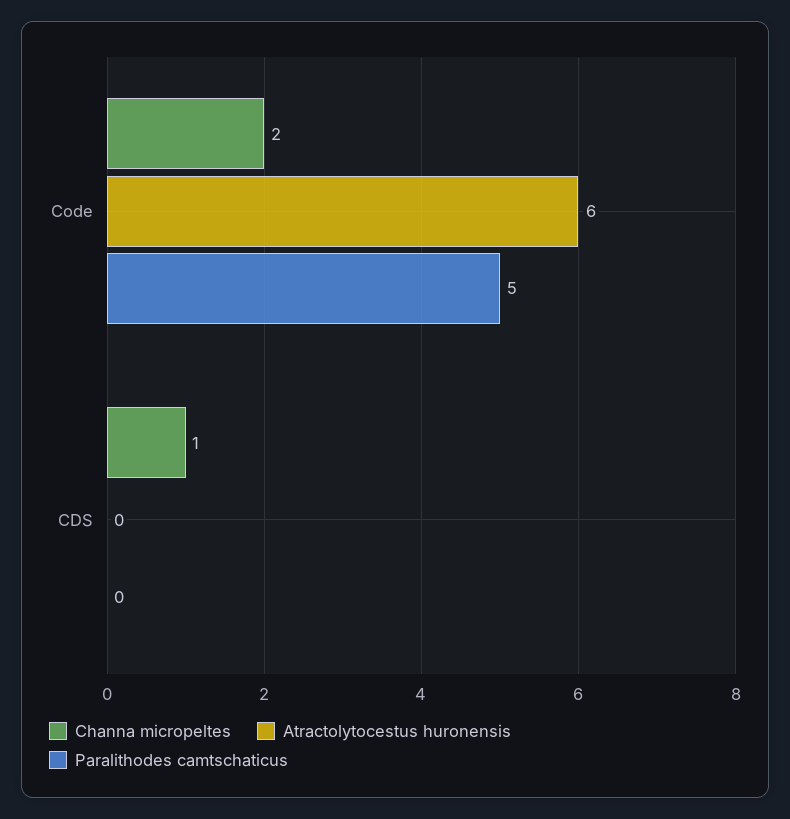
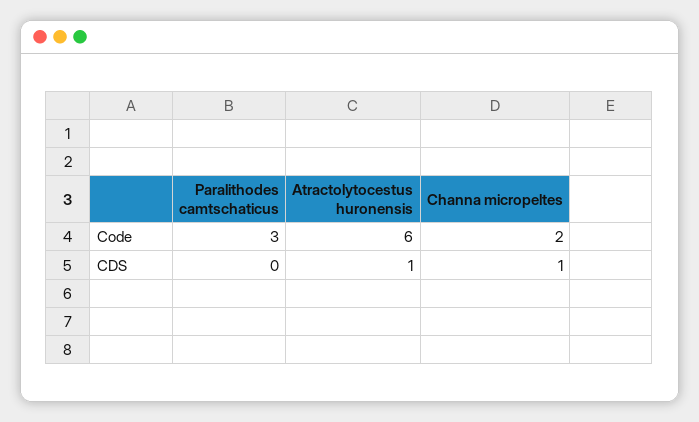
Paralithodes camtschaticus, Code: 5 -> 3
Atractolytocestus huronensis, CDS: 0 -> 1

